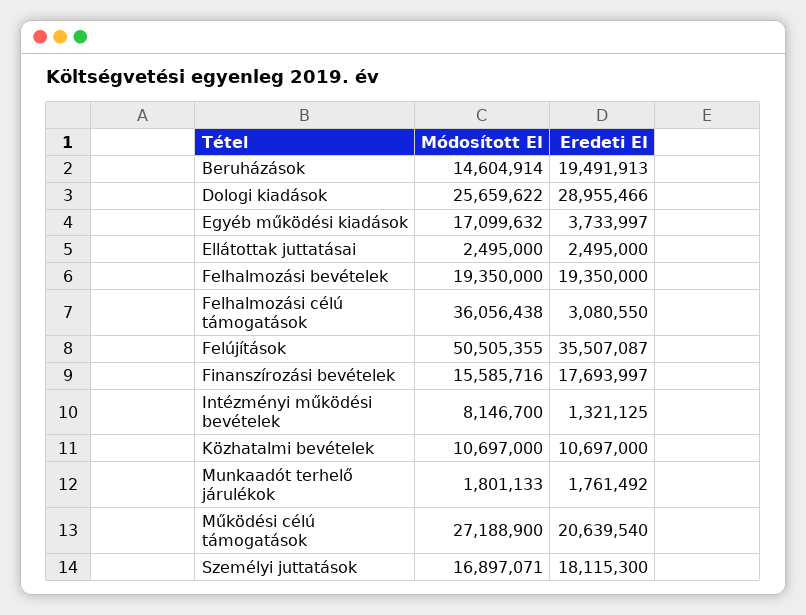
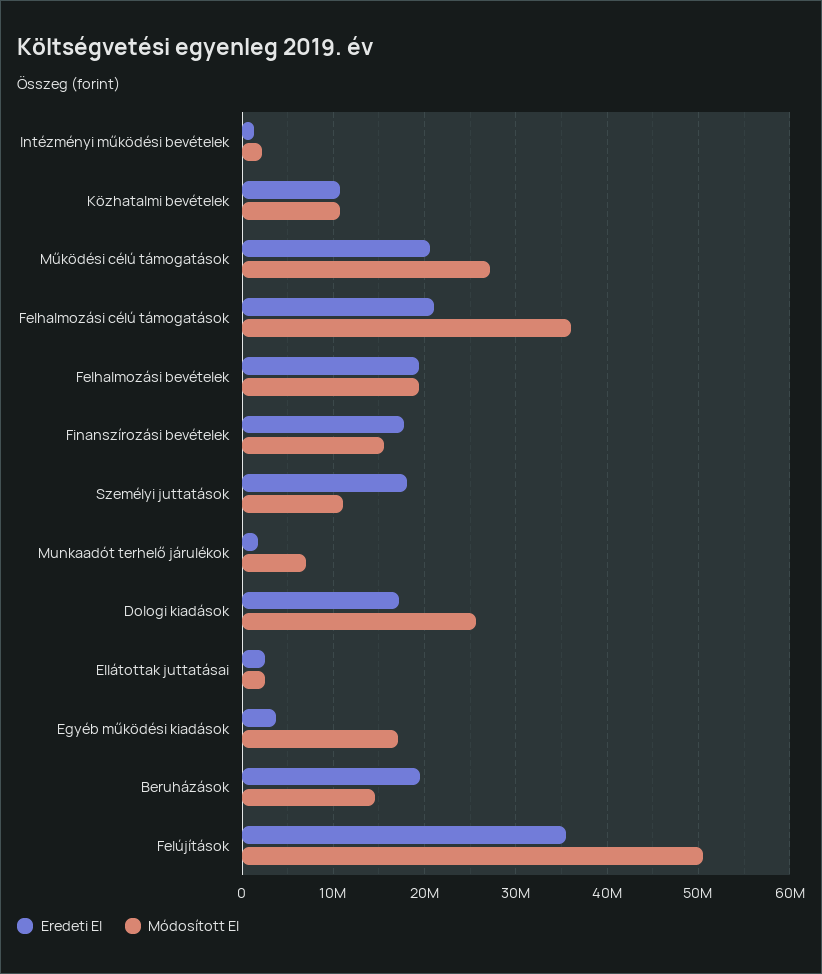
Eredeti EI, Dologi kiadások: 28955466 -> 17000000
Eredeti EI, Felhalmozási célú támogatások: 3080550 -> 21000000
Módosított EI, Intézményi működési bevételek: 8146700 -> 2000000
Módosított EI, Munkaadót terhelő járulékok: 1801133 -> 7000000
Módosított EI, Személyi juttatások: 16897071 -> 11000000

